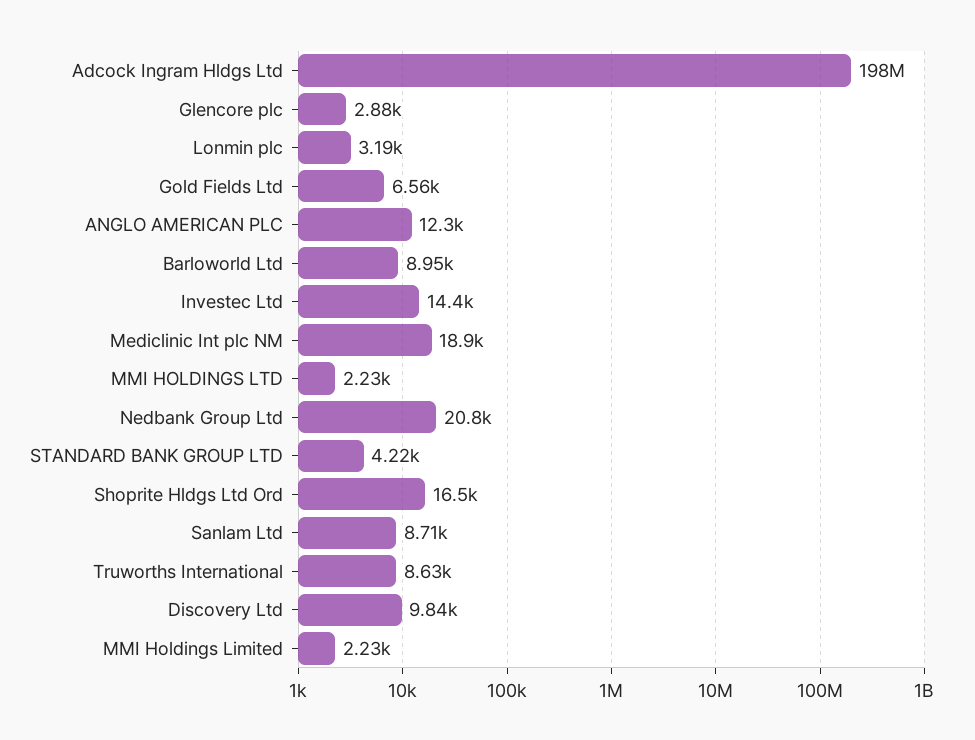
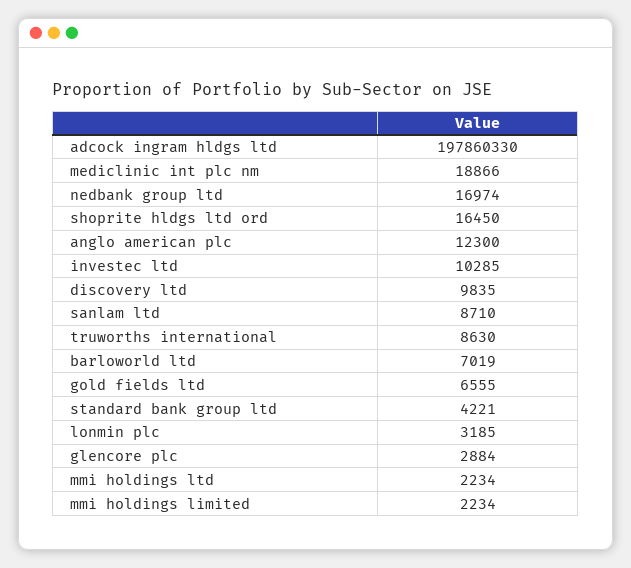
Barloworld Ltd: 8950 -> 7019
Investec Ltd: 14400 -> 10285
Nedbank Group Ltd: 20800 -> 16974

